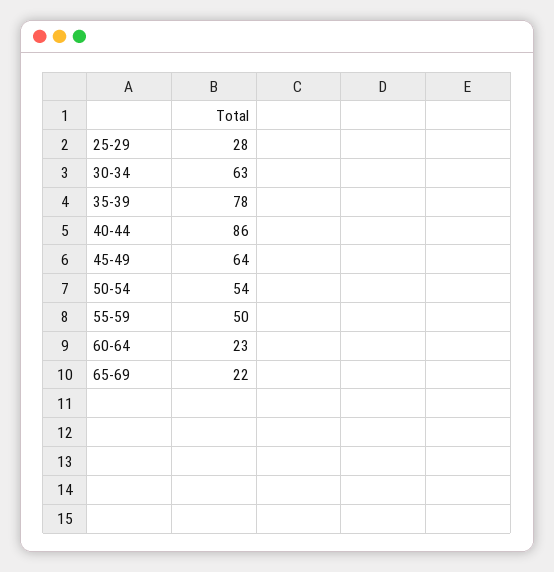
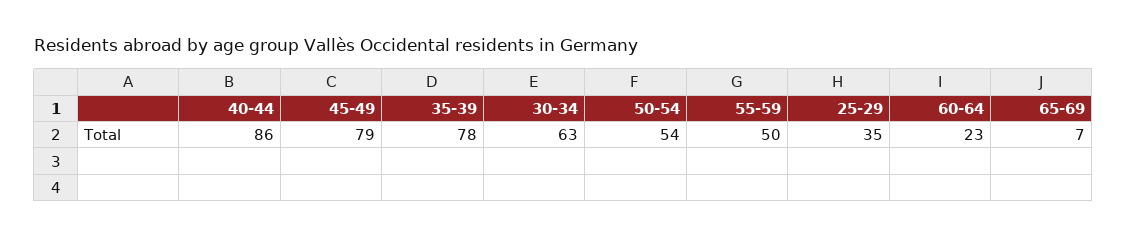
25-29: 28 -> 35
45-49: 64 -> 79
65-69: 22 -> 7

